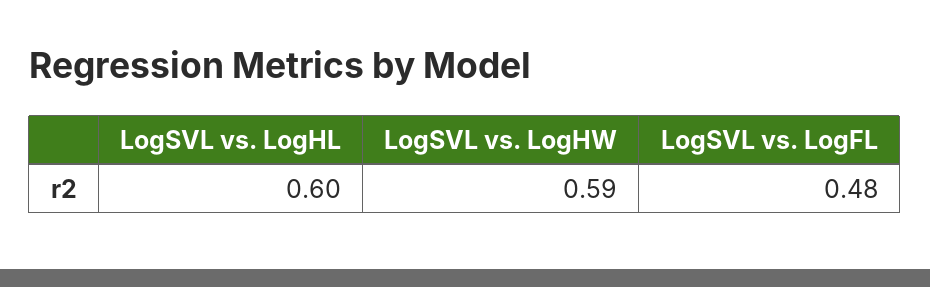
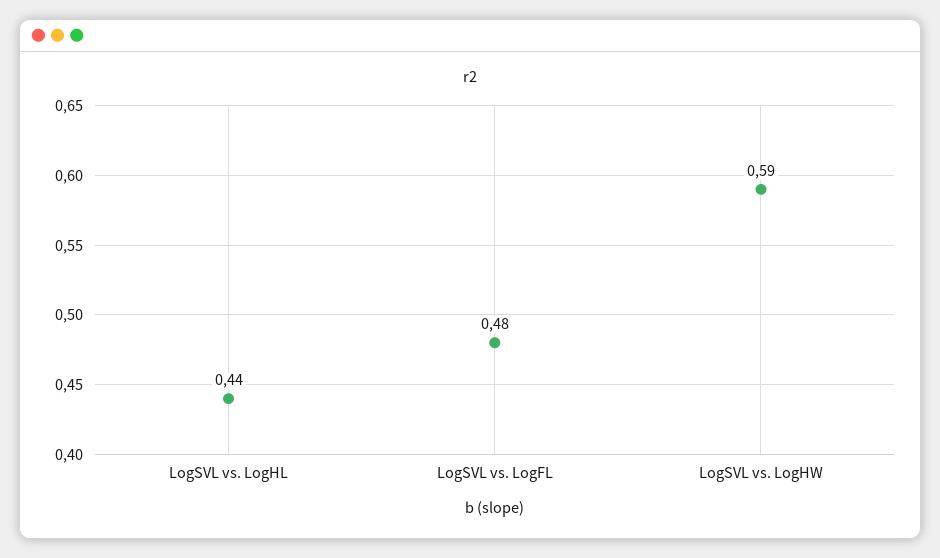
LogSVL vs. LogHL: 0.6 -> 0.44

